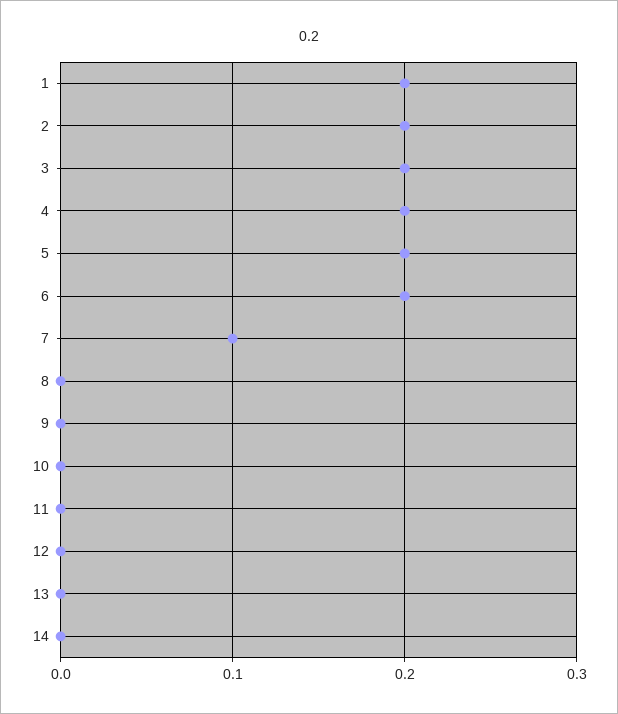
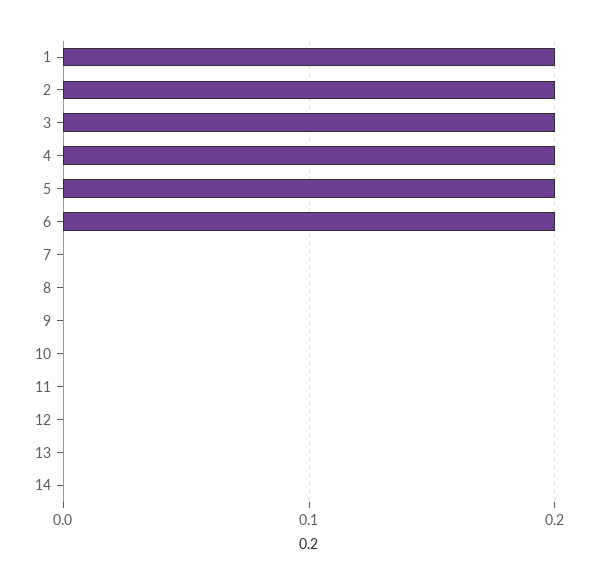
7: 0.1 -> 0

